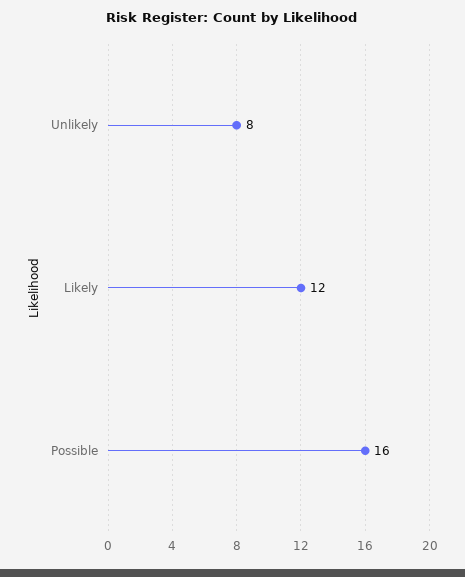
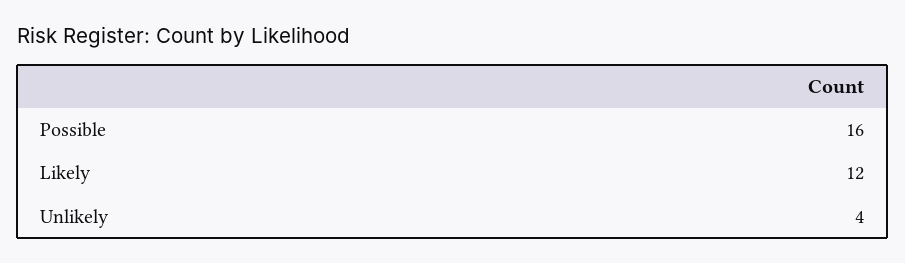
Unlikely: 8 -> 4

